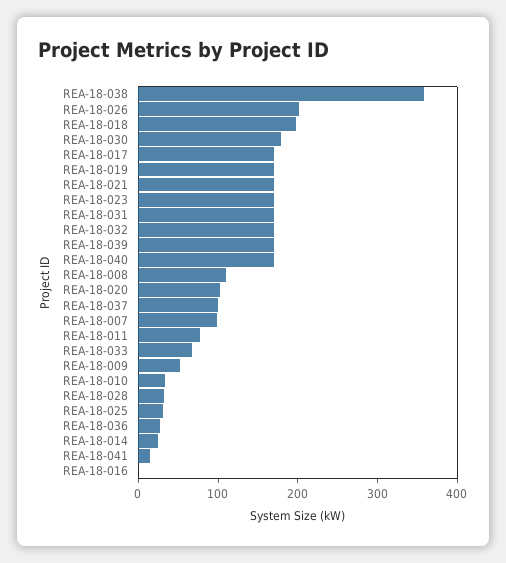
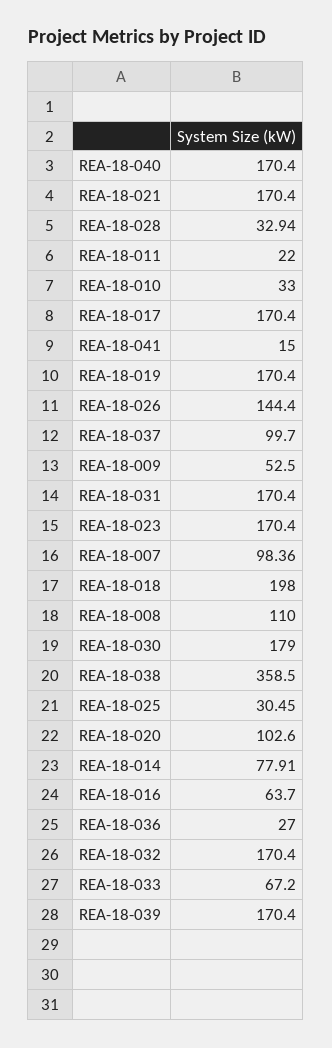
REA-18-026: 200 -> 144.4
REA-18-011: 80 -> 22
REA-18-014: 20 -> 77.91
REA-18-016: 0 -> 63.7

